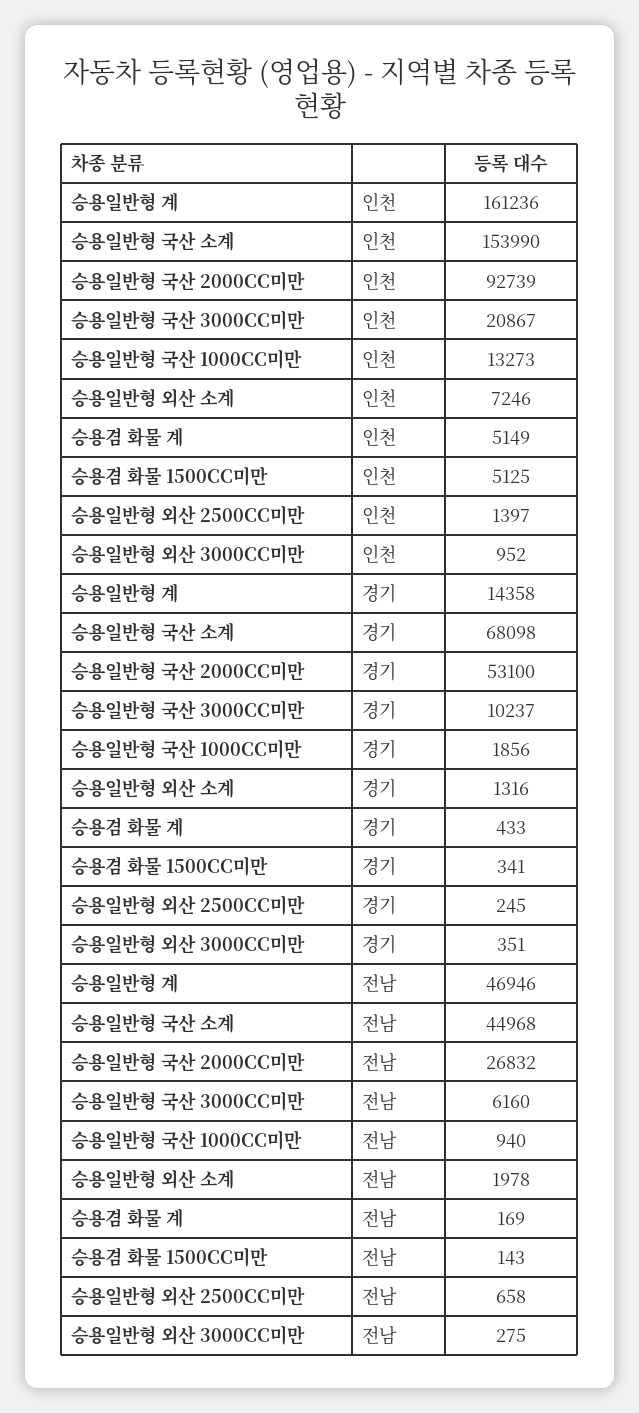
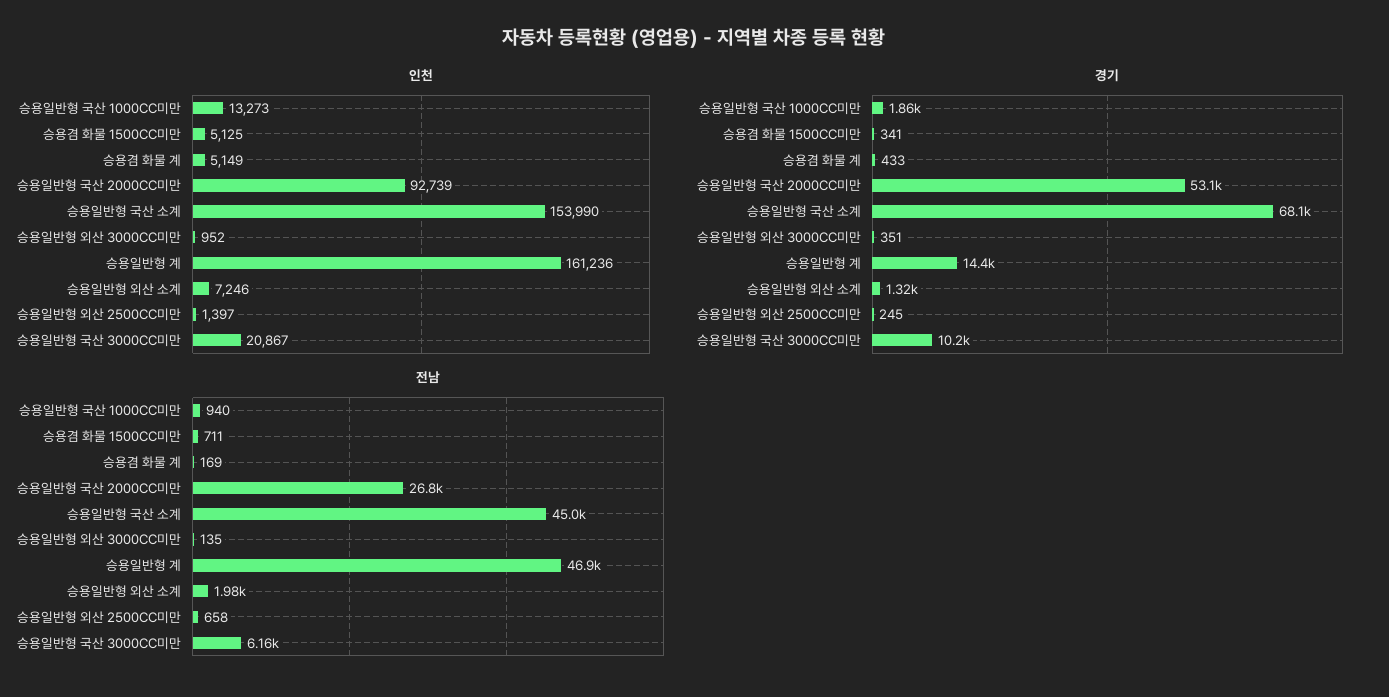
전남, 승용겸 화물 1500CC미만: 143 -> 711
전남, 승용일반형 외산 3000CC미만: 275 -> 135

